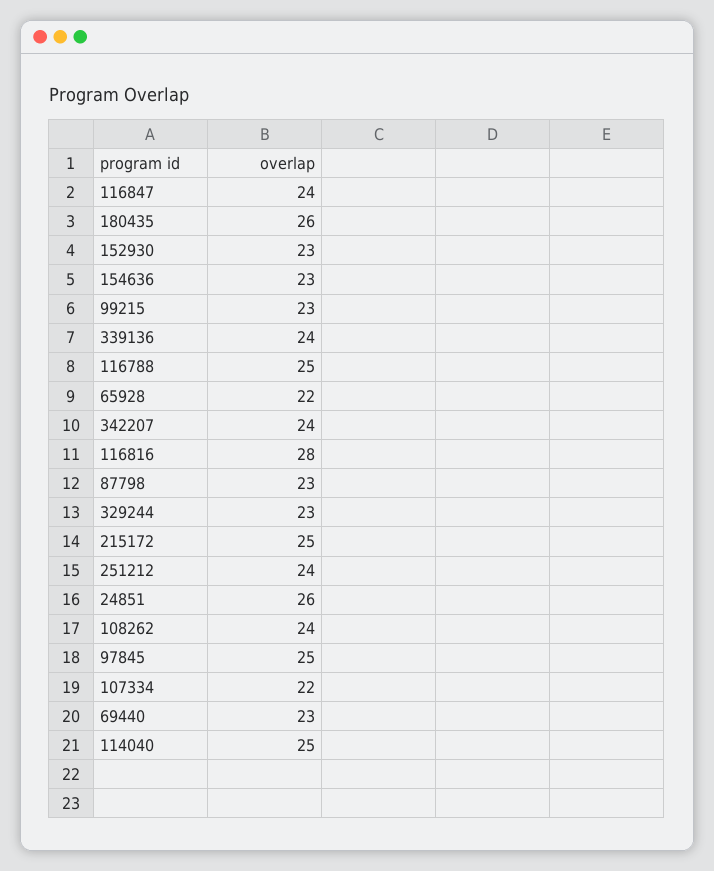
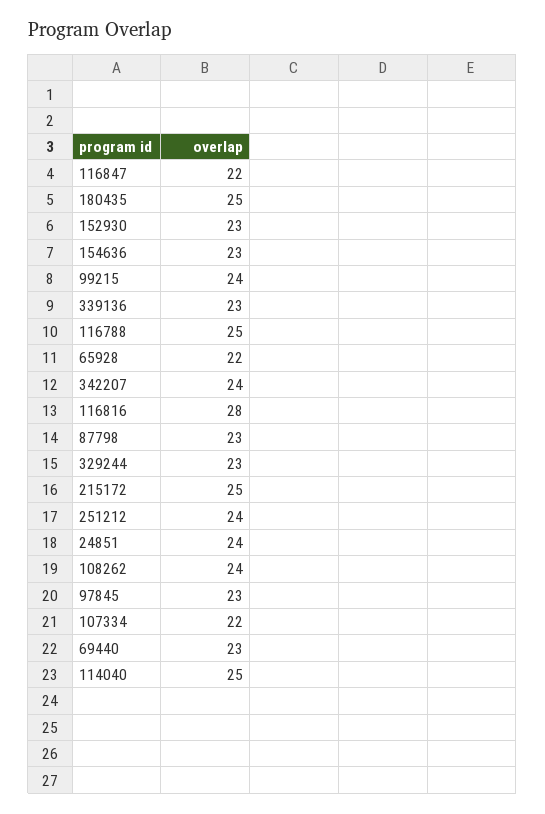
116847: 24 -> 22
180435: 26 -> 25
99215: 23 -> 24
339136: 24 -> 23
24851: 26 -> 24
97845: 25 -> 23

